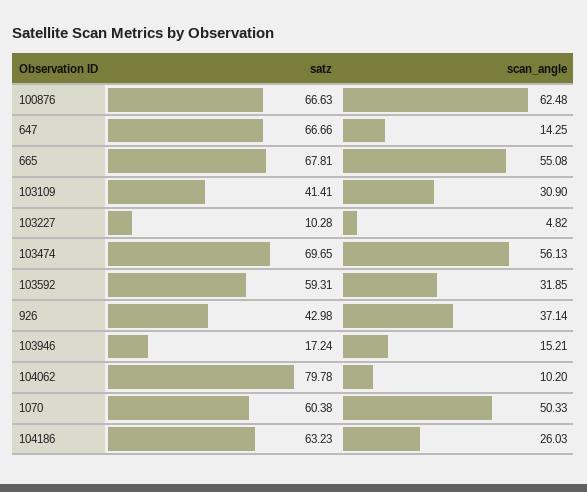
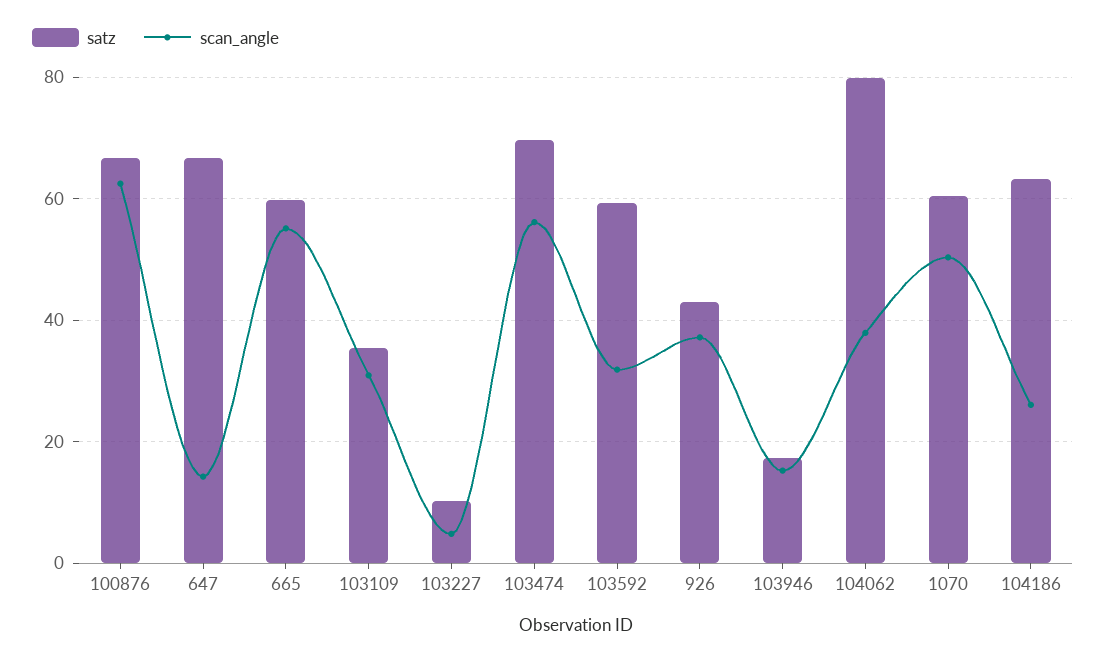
satz, 665: 67.81 -> 60
satz, 103109: 41.41 -> 36
scan_angle, 104062: 10.2 -> 38

